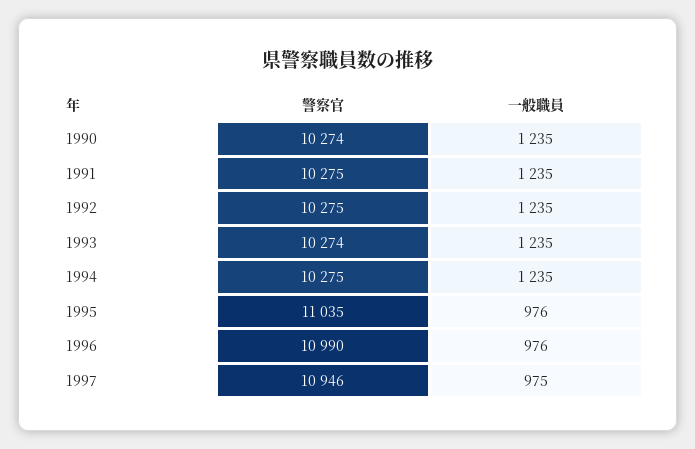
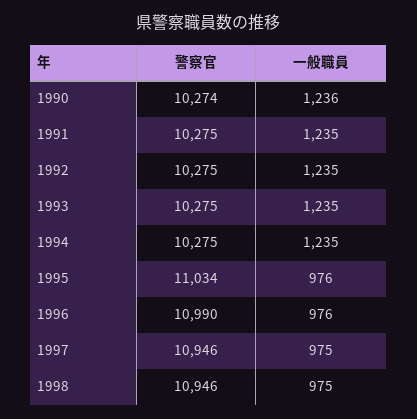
一般職員, 1990: 1235 -> 1236
警察官, 1993: 10274 -> 10275
警察官, 1995: 11035 -> 11034
警察官, 1998: none -> 10946
一般職員, 1998: none -> 975

